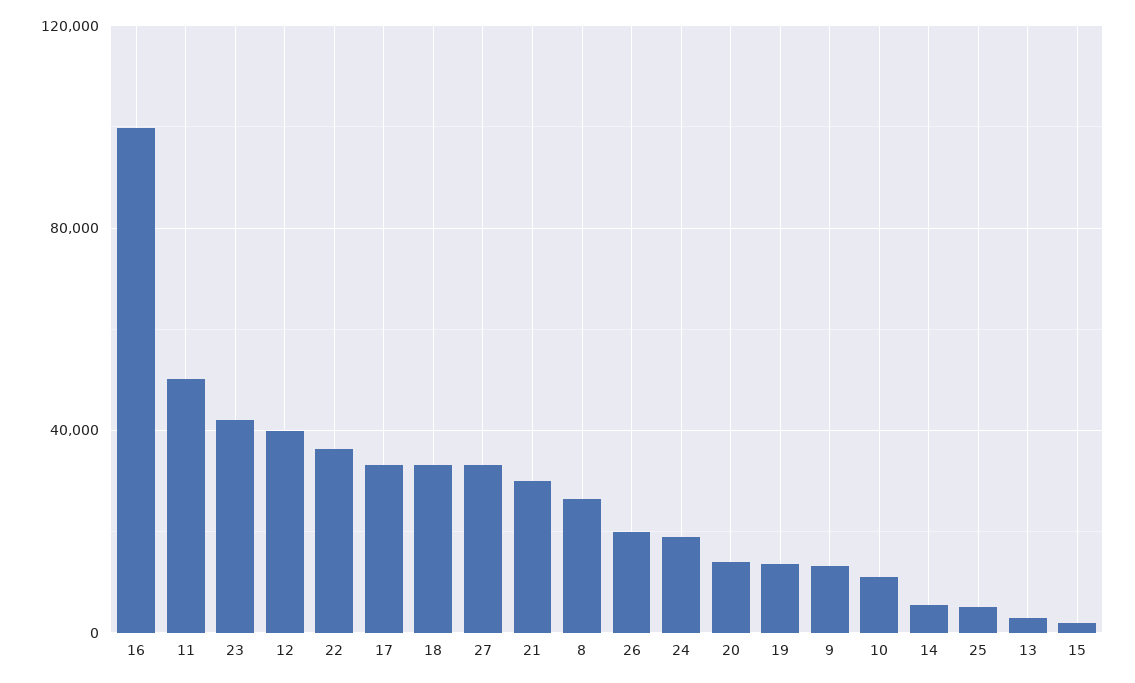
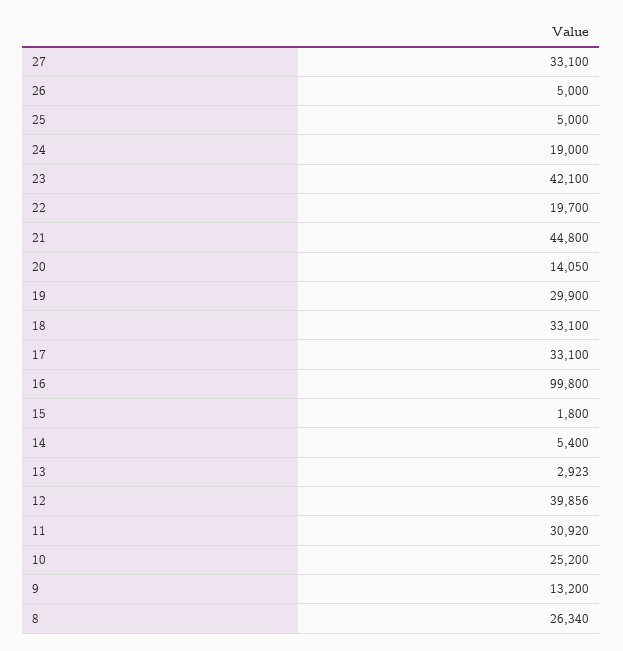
11: 50000 -> 30920
22: 35000 -> 19700
21: 30000 -> 44800
26: 20000 -> 5000
19: 15000 -> 29900
10: 10000 -> 25200

